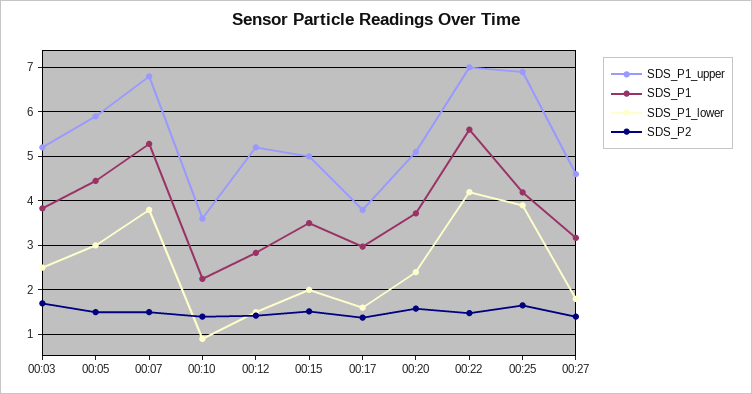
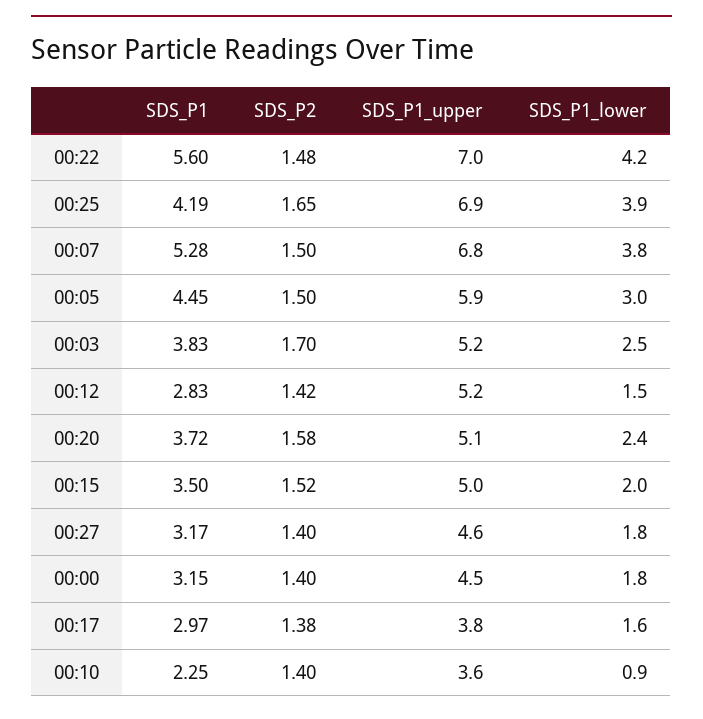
SDS_P1, 00:00: none -> 3.15
SDS_P2, 00:00: none -> 1.4
SDS_P1_upper, 00:00: none -> 4.5
SDS_P1_lower, 00:00: none -> 1.8

